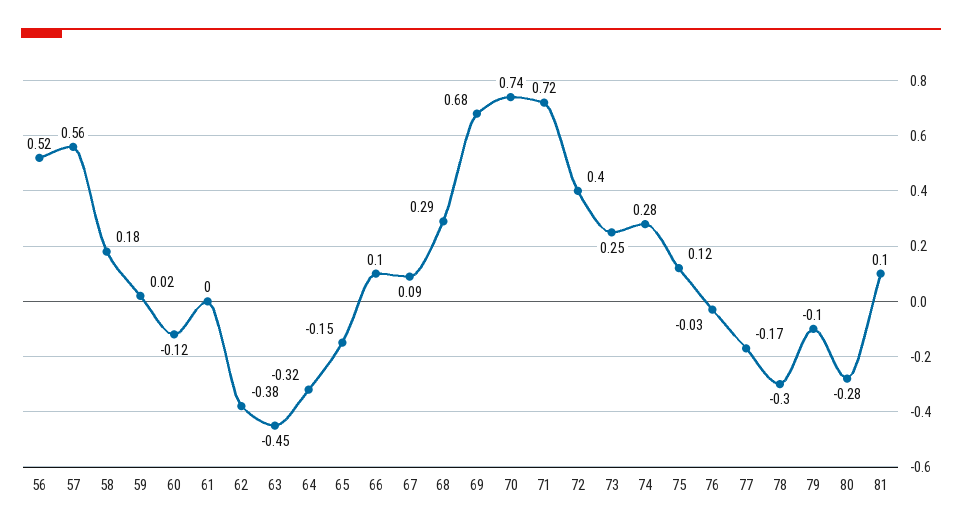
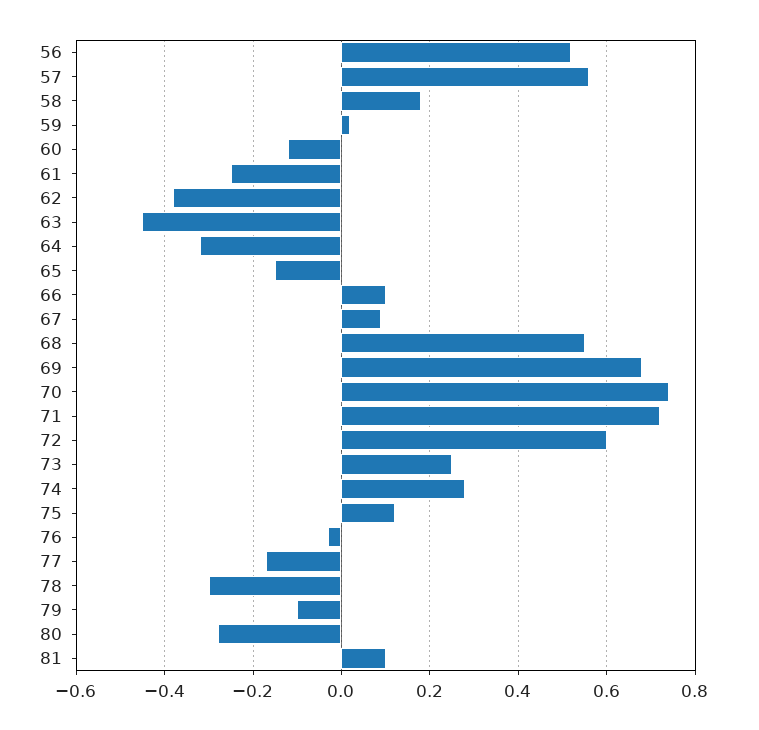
61: 0 -> -0.25
68: 0.29 -> 0.55
72: 0.4 -> 0.6

